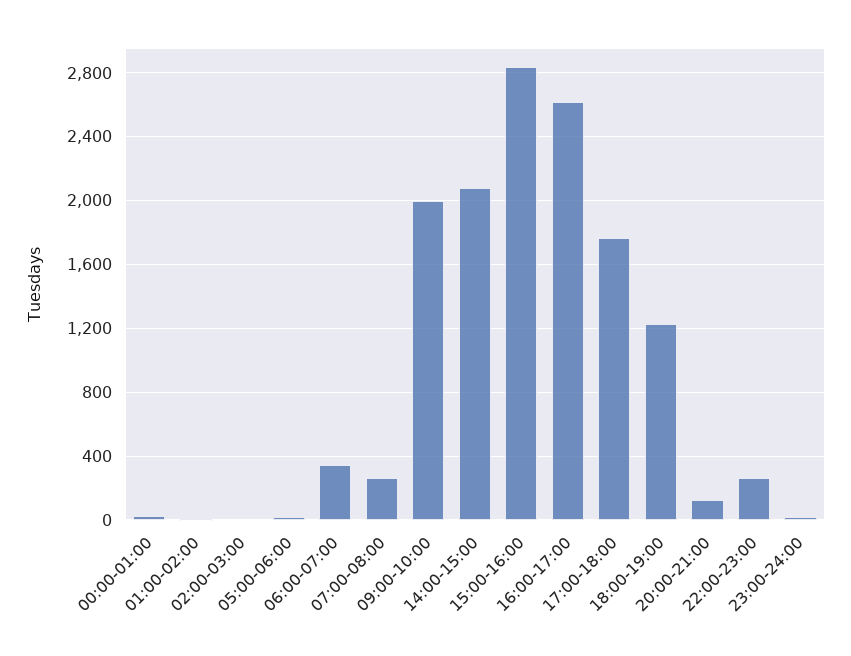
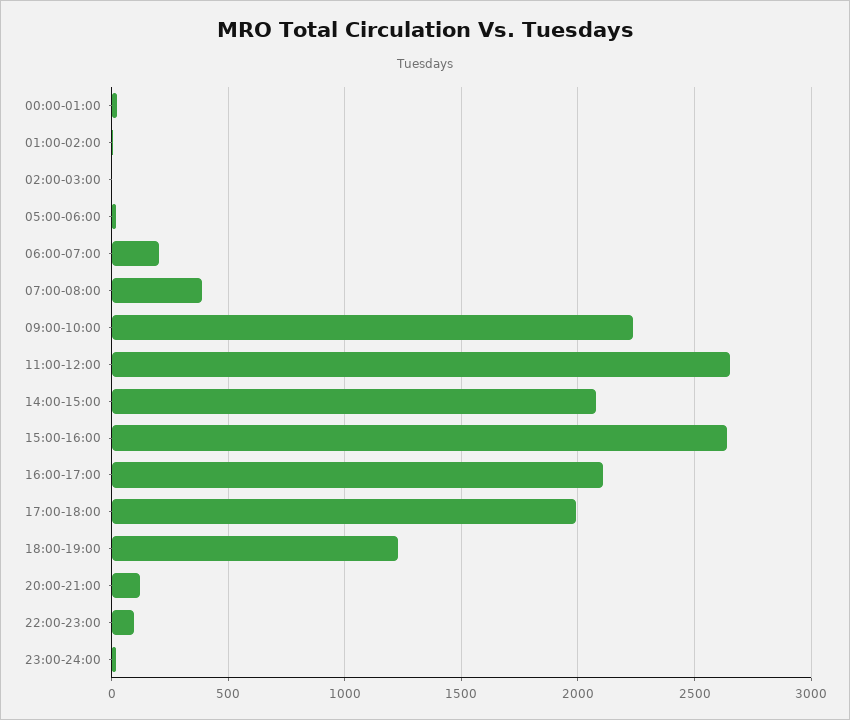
06:00-07:00: 350 -> 200
07:00-08:00: 250 -> 400
09:00-10:00: 2000 -> 2250
15:00-16:00: 2850 -> 2650
16:00-17:00: 2600 -> 2100
17:00-18:00: 1750 -> 2000
22:00-23:00: 250 -> 100
11:00-12:00: none -> 2650

